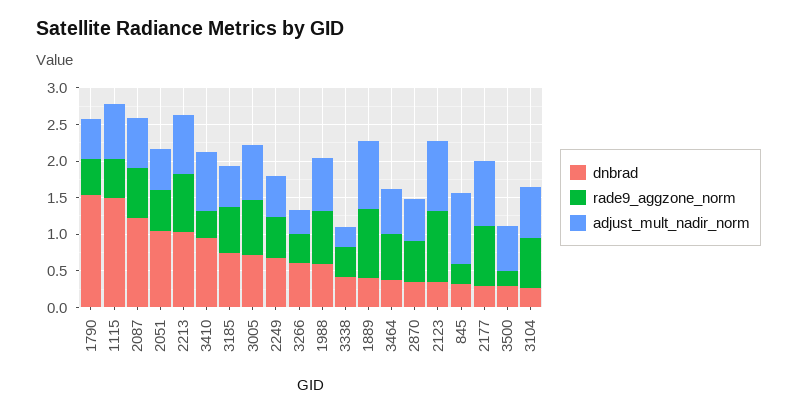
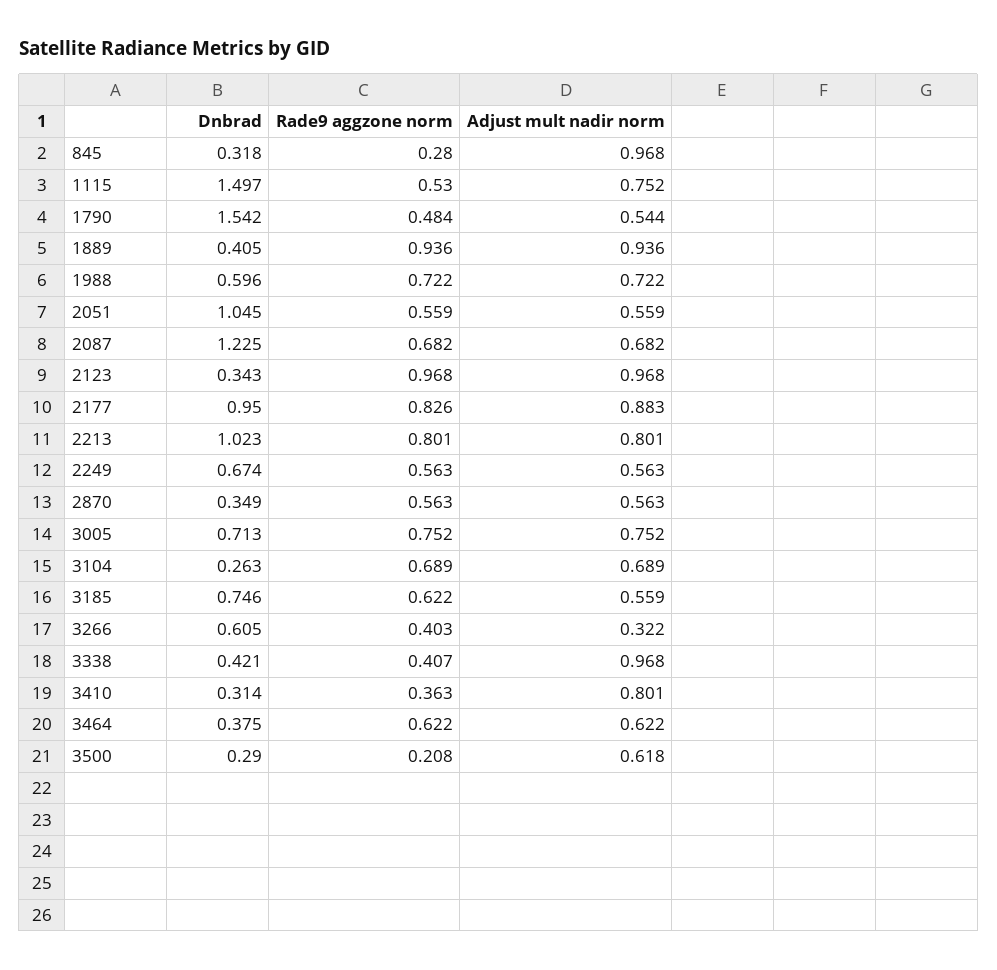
dnbrad, 3410: 1 -> 0.314
adjust_mult_nadir_norm, 3338: 0.25 -> 0.968
dnbrad, 2177: 0.25 -> 0.95

